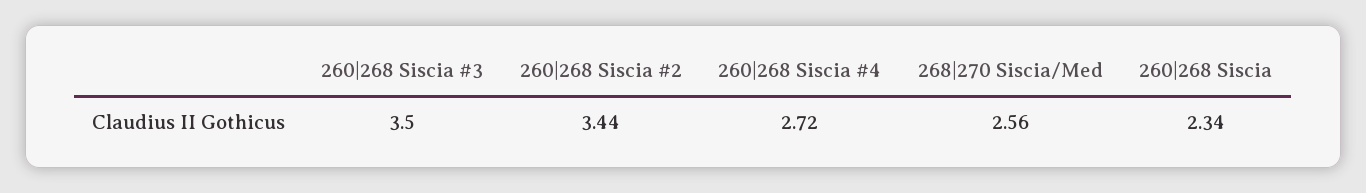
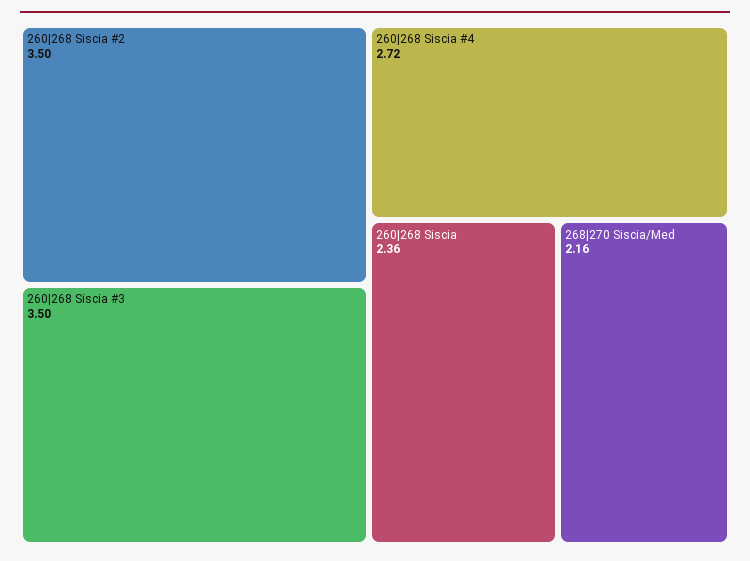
260|268 Siscia #2: 3.44 -> 3.5
268|270 Siscia/Med: 2.56 -> 2.16
260|268 Siscia: 2.34 -> 2.36

